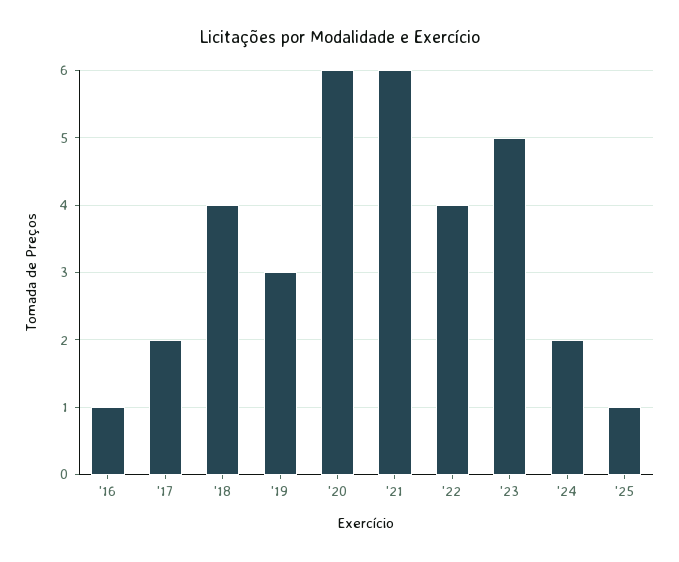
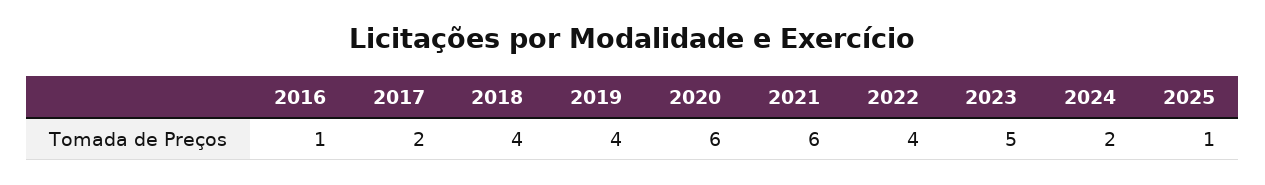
'19: 3 -> 4

